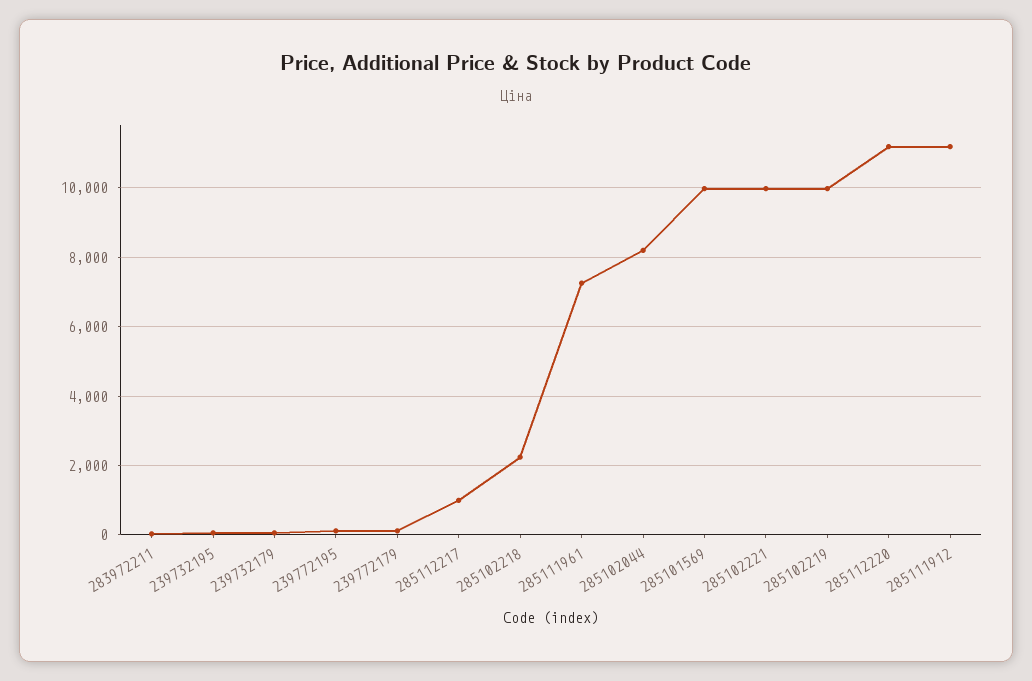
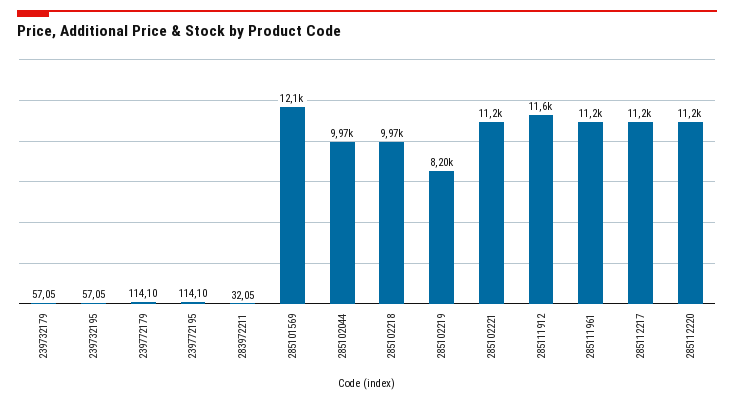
285112217: 1000 -> 11200
285102218: 2200 -> 9970
285111961: 7200 -> 11200
285102044: 8200 -> 9970
285101569: 10000 -> 12100
285102221: 10000 -> 11200
285102219: 10000 -> 8200
285111912: 11200 -> 11600

